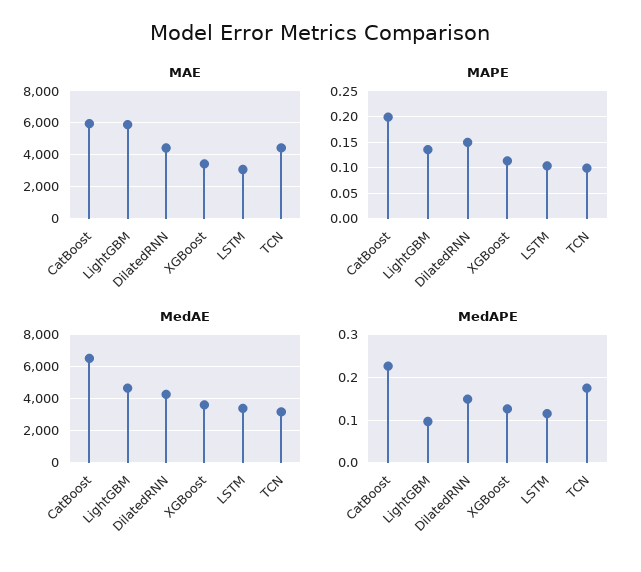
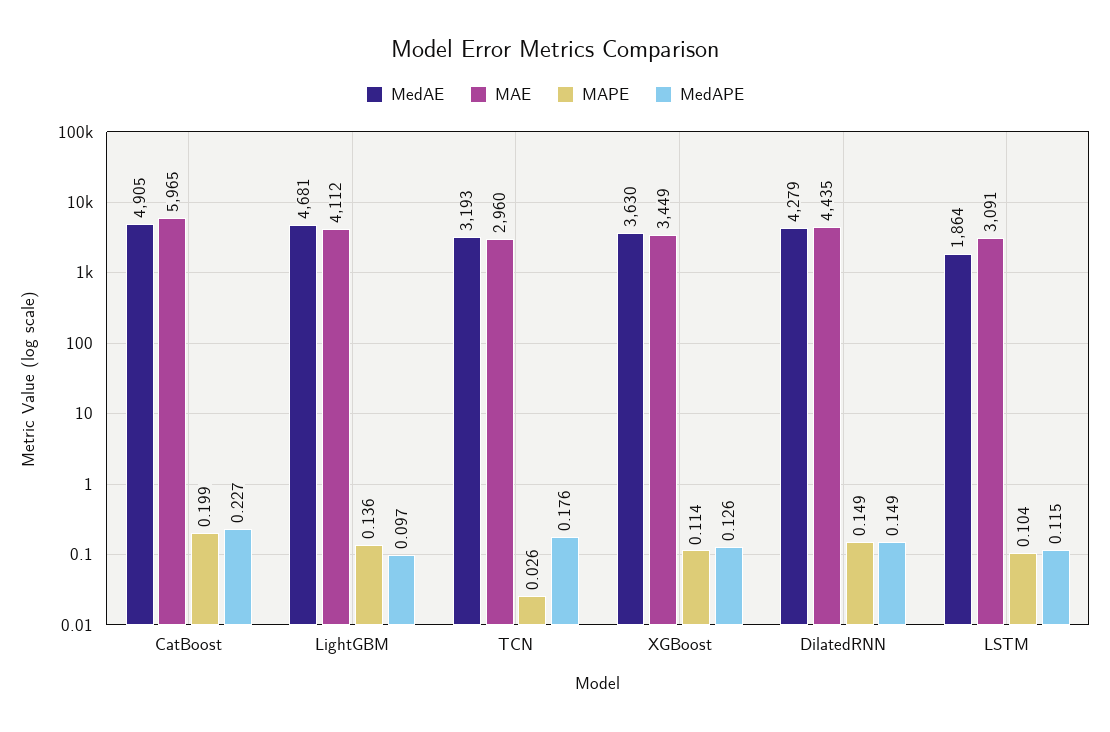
MAE, LightGBM: 6000 -> 4112
MAE, TCN: 4500 -> 2960
MAPE, TCN: 0.1 -> 0.026
MedAE, CatBoost: 6500 -> 4905
MedAE, LSTM: 3500 -> 1864

